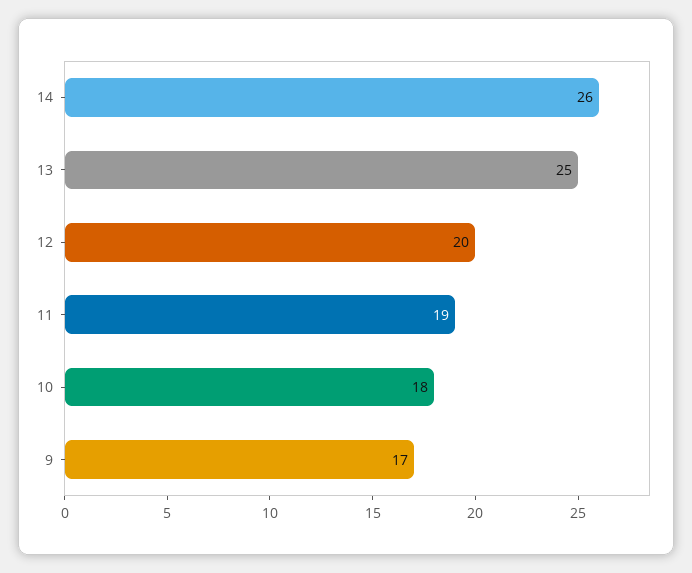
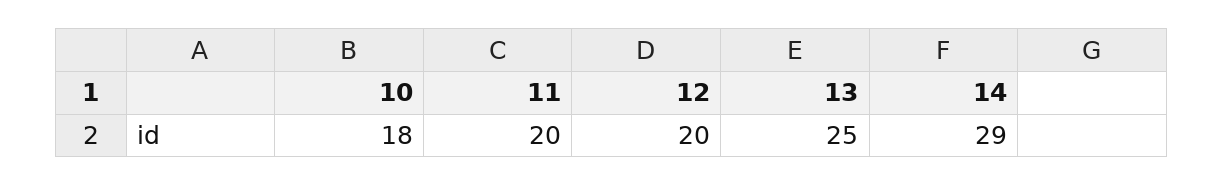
14: 26 -> 29
11: 19 -> 20
9: 17 -> none

